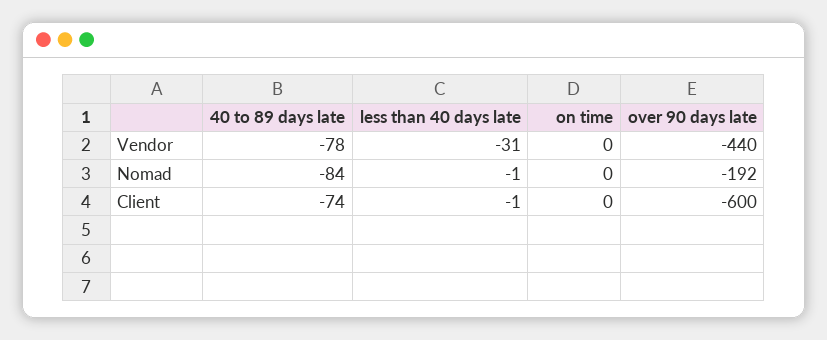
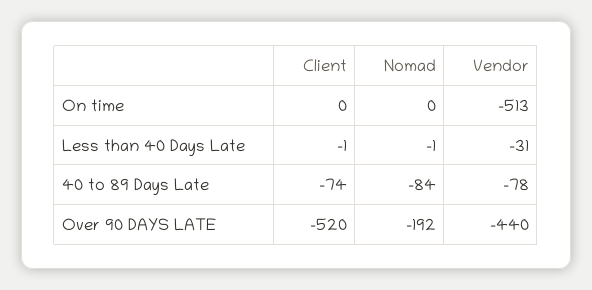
on time, Vendor: 0 -> -513
over 90 days late, Client: -600 -> -520

